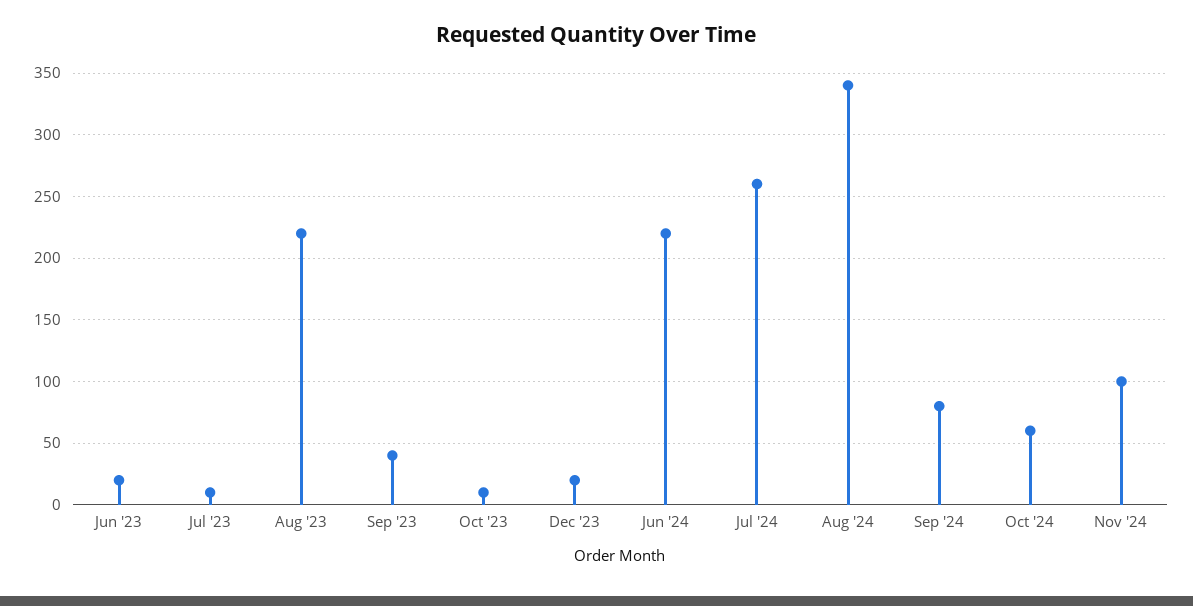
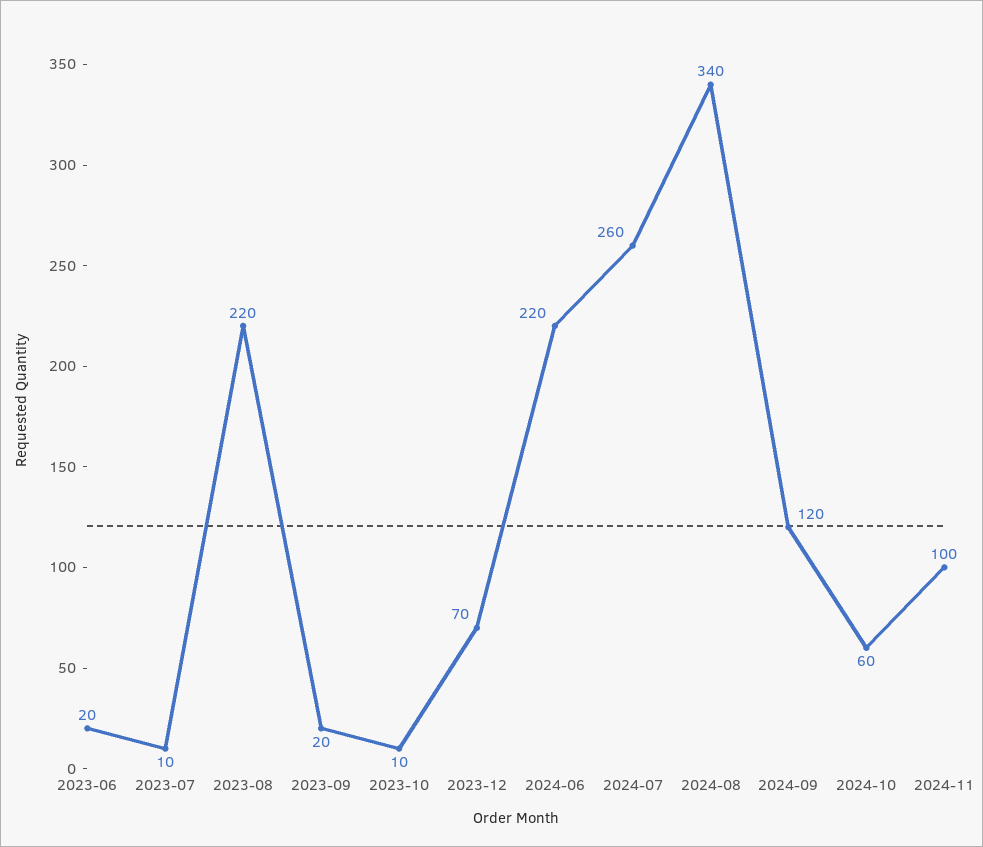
Sep '23: 40 -> 20
Dec '23: 20 -> 70
Sep '24: 80 -> 120

